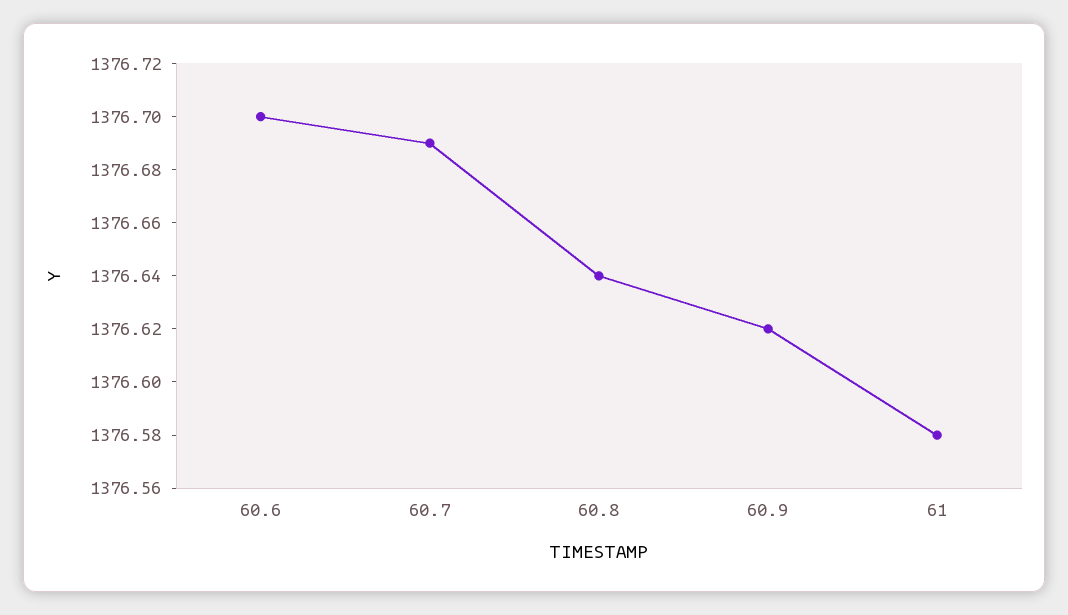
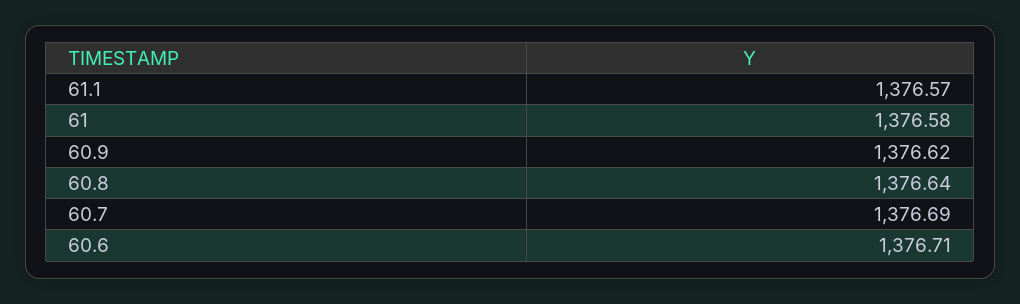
60.6: 1376.7 -> 1376.71
61.1: none -> 1376.57

